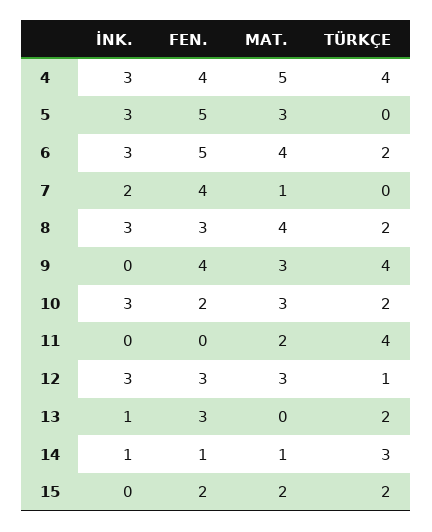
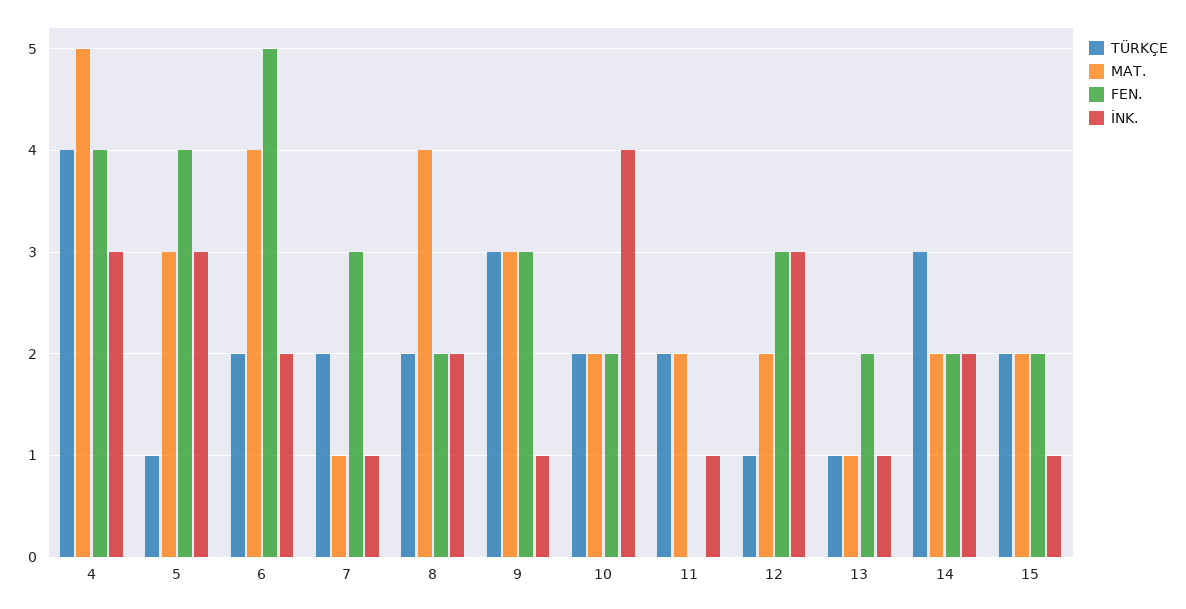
FEN., 5: 5 -> 4
TÜRKÇE, 5: 0 -> 1
İNK., 6: 3 -> 2
İNK., 7: 2 -> 1
FEN., 7: 4 -> 3
TÜRKÇE, 7: 0 -> 2
İNK., 8: 3 -> 2
FEN., 8: 3 -> 2
İNK., 9: 0 -> 1
FEN., 9: 4 -> 3
TÜRKÇE, 9: 4 -> 3
İNK., 10: 3 -> 4
MAT., 10: 3 -> 2
İNK., 11: 0 -> 1
TÜRKÇE, 11: 4 -> 2
MAT., 12: 3 -> 2
FEN., 13: 3 -> 2
MAT., 13: 0 -> 1
TÜRKÇE, 13: 2 -> 1
İNK., 14: 1 -> 2
FEN., 14: 1 -> 2
MAT., 14: 1 -> 2
İNK., 15: 0 -> 1

